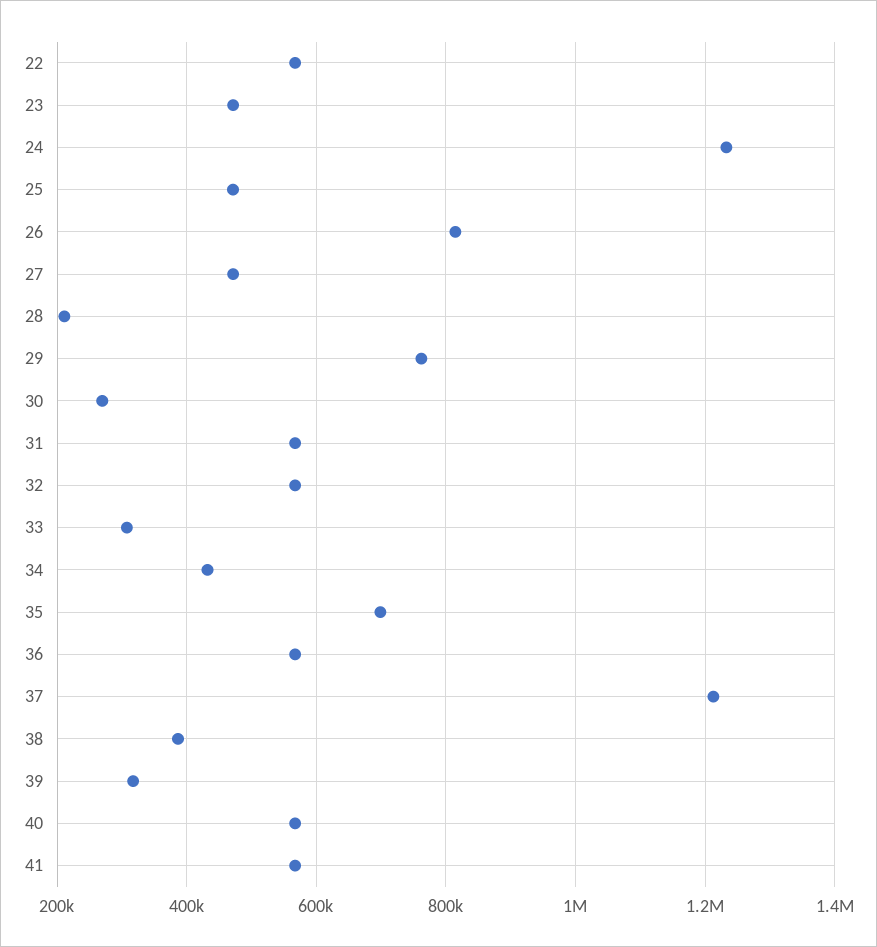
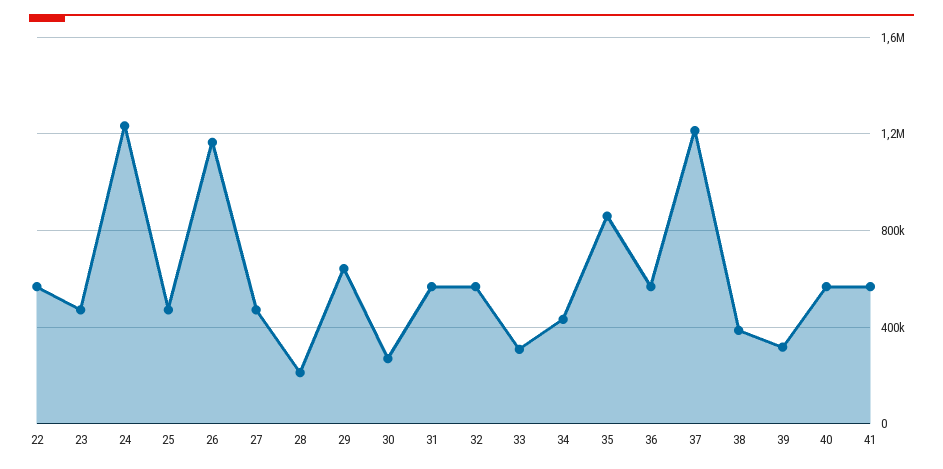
26: 820000 -> 1150000
29: 760000 -> 650000
35: 700000 -> 850000

